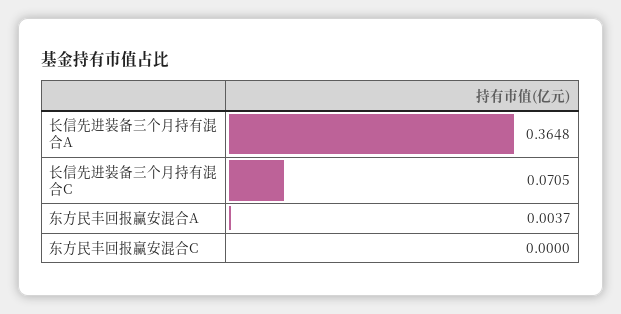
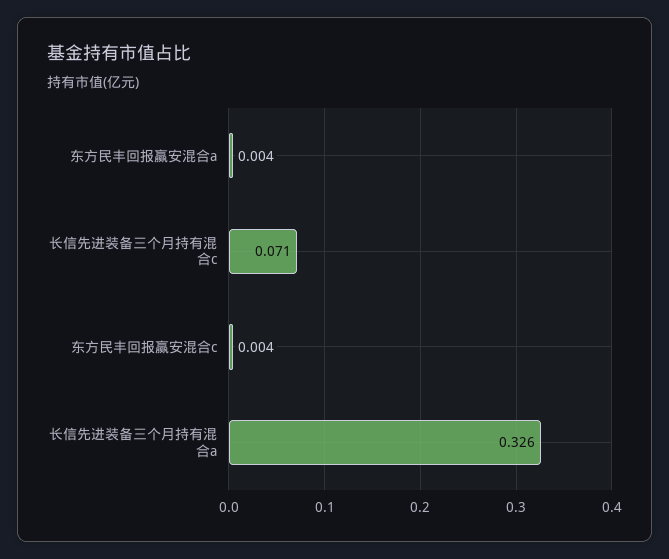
长信先进装备三个月持有混合A: 0.3648 -> 0.326
东方民丰回报赢安混合C: 0 -> 0.004

